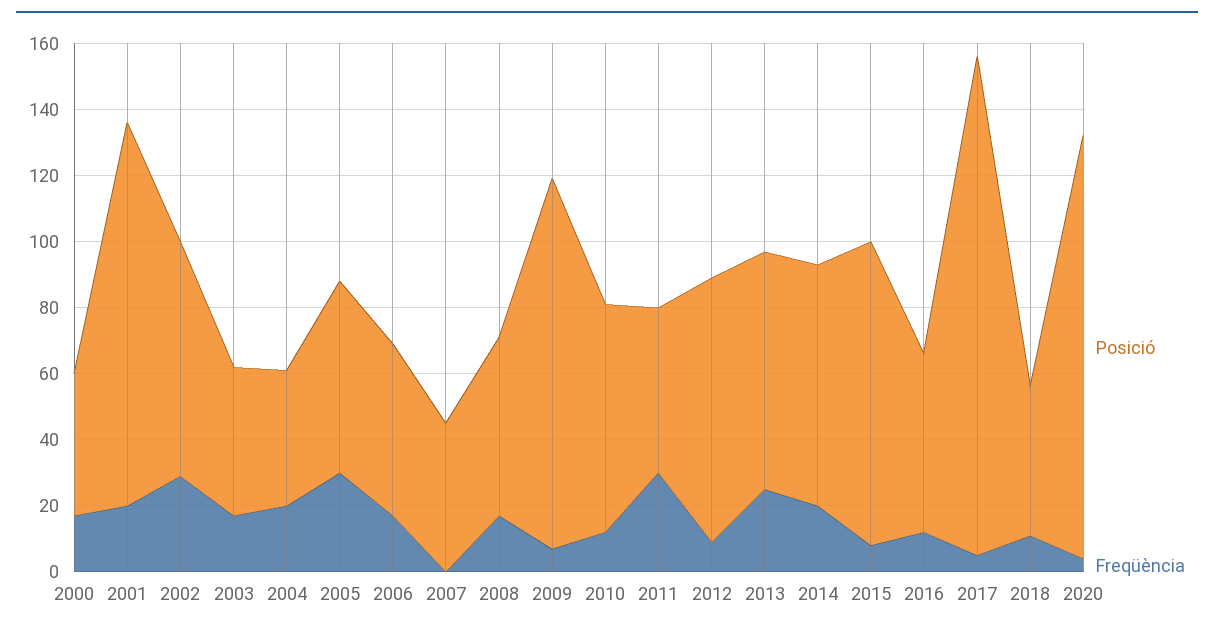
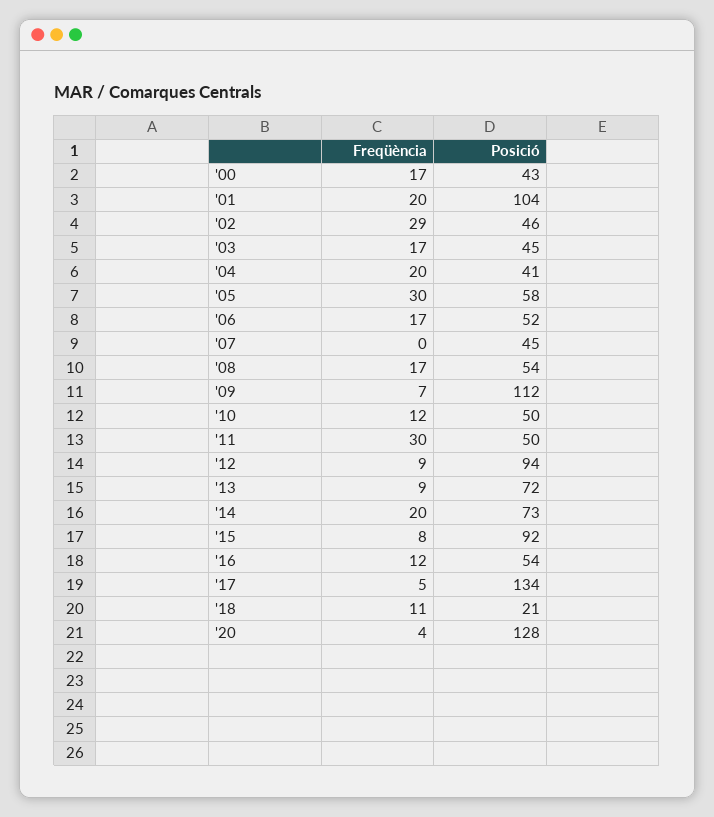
Posició, 2001: 115 -> 104
Posició, 2002: 70 -> 46
Posició, 2010: 70 -> 50
Posició, 2012: 80 -> 94
Freqüència, 2013: 25 -> 9
Posició, 2017: 150 -> 134
Posició, 2018: 45 -> 21

